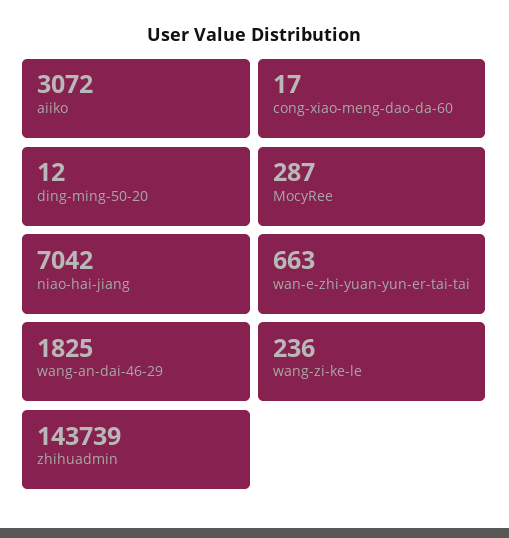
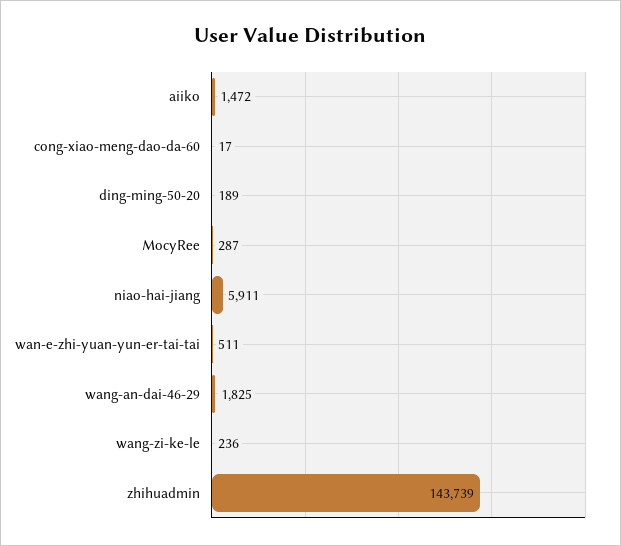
aiiko: 3072 -> 1472
ding-ming-50-20: 12 -> 189
niao-hai-jiang: 7042 -> 5911
wan-e-zhi-yuan-yun-er-tai-tai: 663 -> 511

